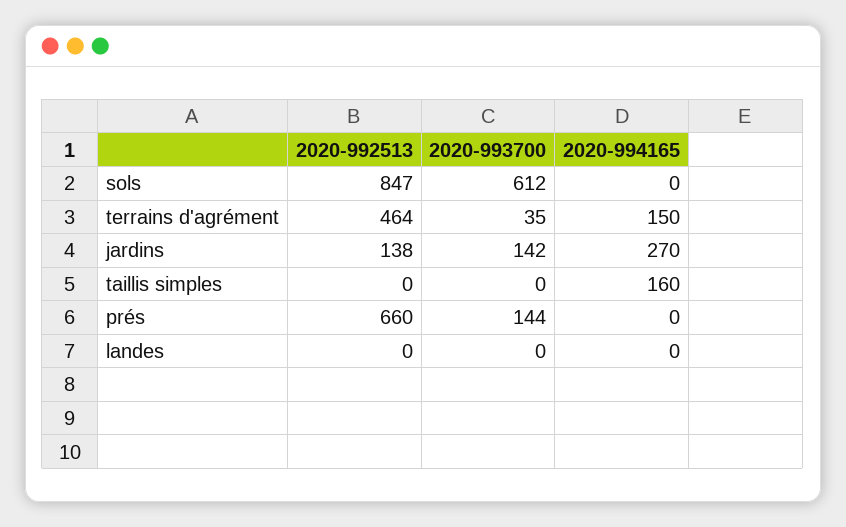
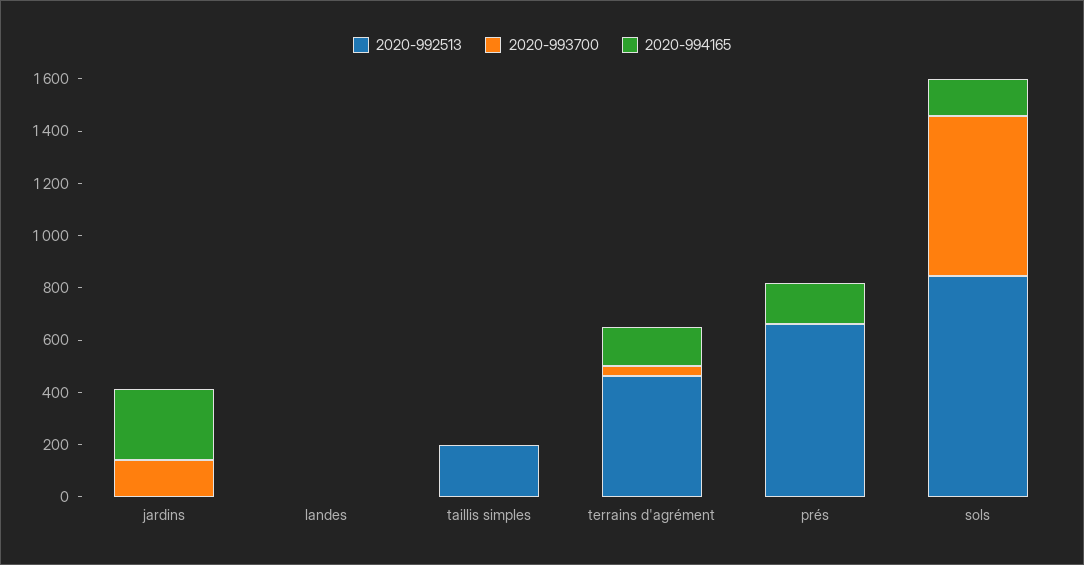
2020-994165, sols: 0 -> 150
2020-992513, jardins: 138 -> 0
2020-992513, taillis simples: 0 -> 200
2020-994165, taillis simples: 160 -> 0
2020-993700, prés: 144 -> 0
2020-994165, prés: 0 -> 150

